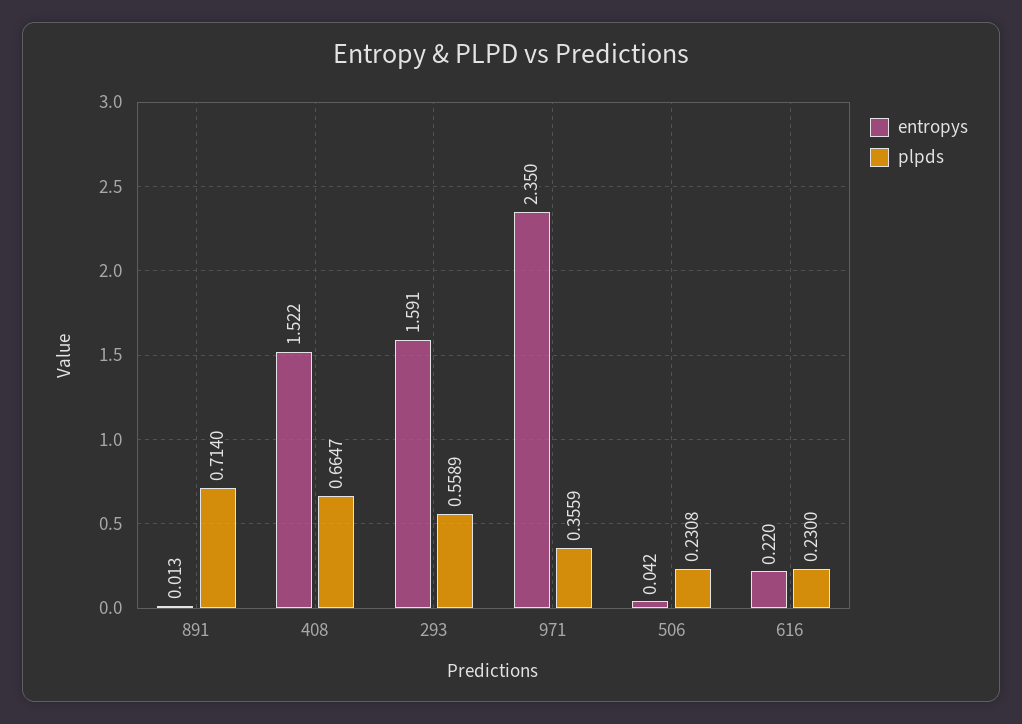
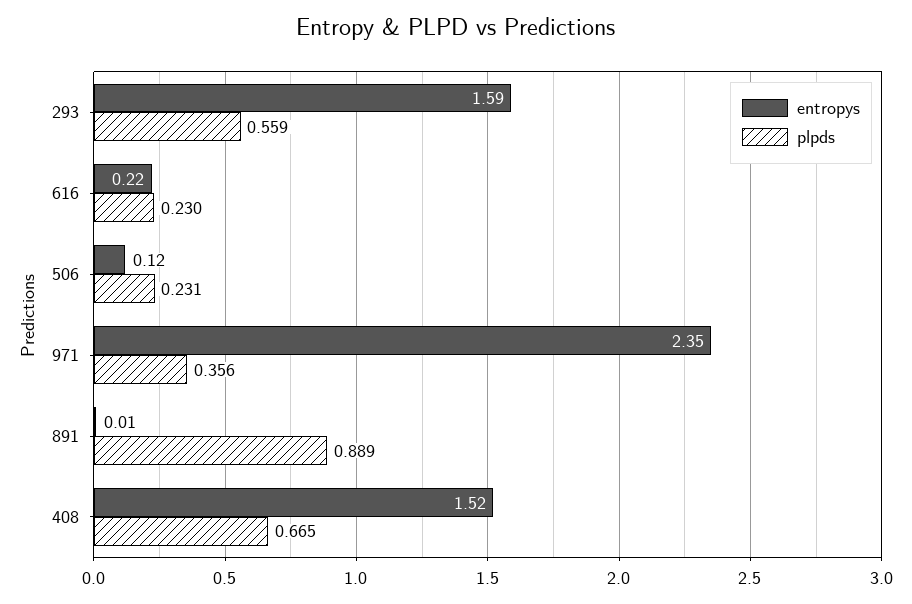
plpds, 891: 0.714 -> 0.889
entropys, 506: 0.042 -> 0.12

